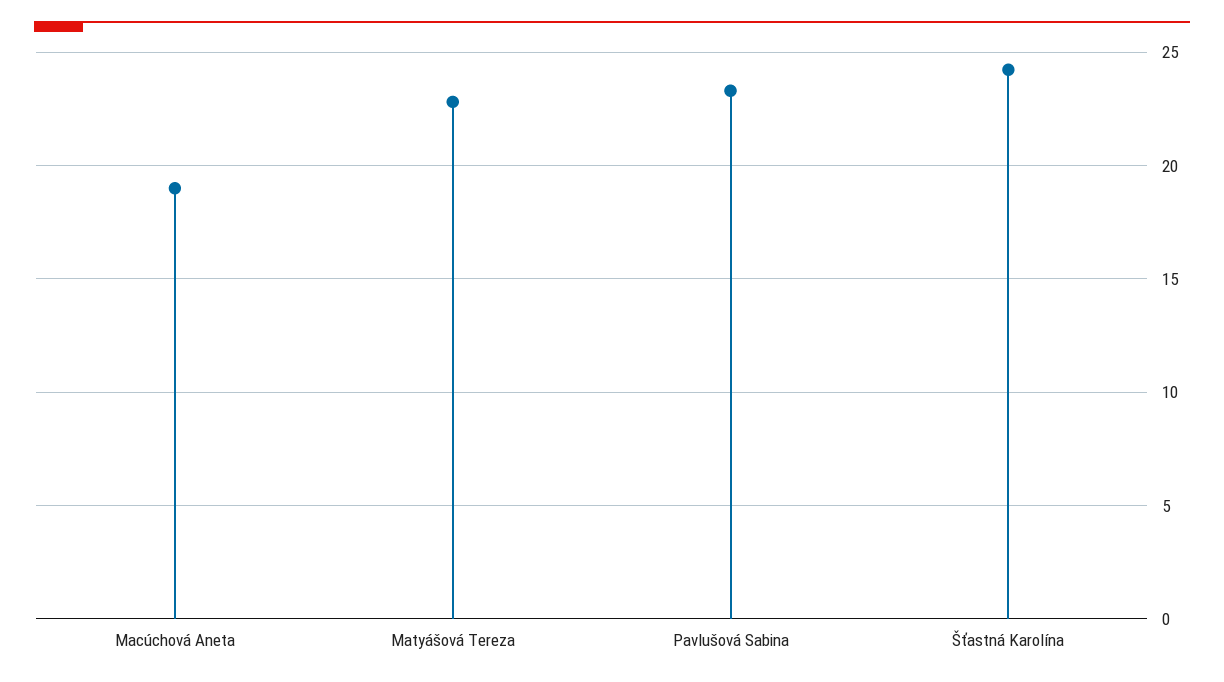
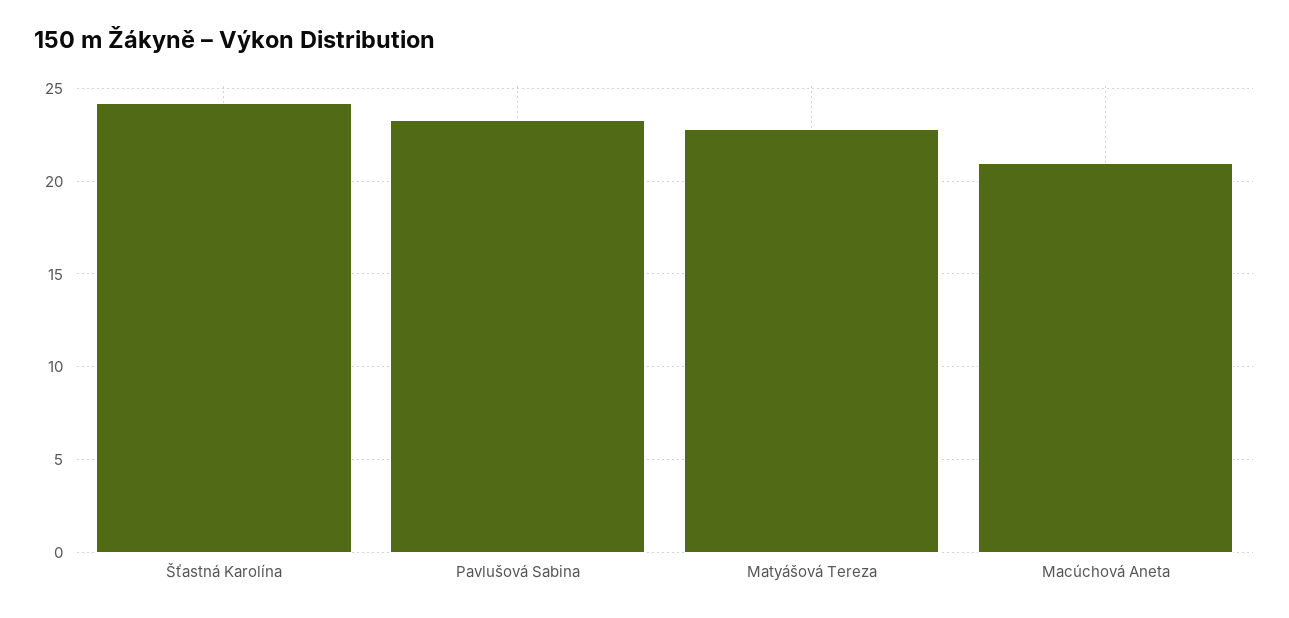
Macúchová Aneta: 19 -> 21

